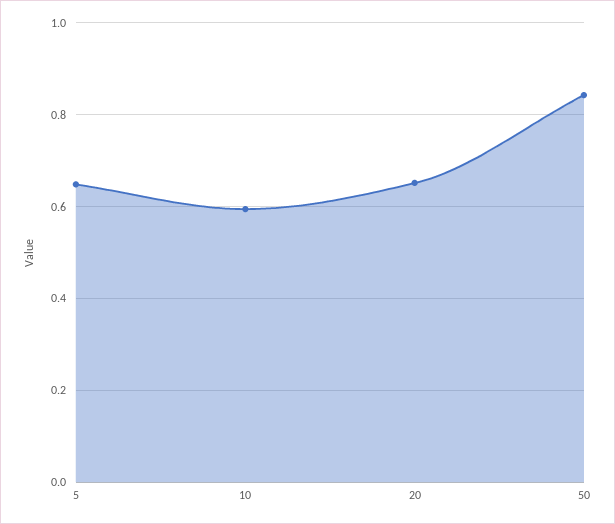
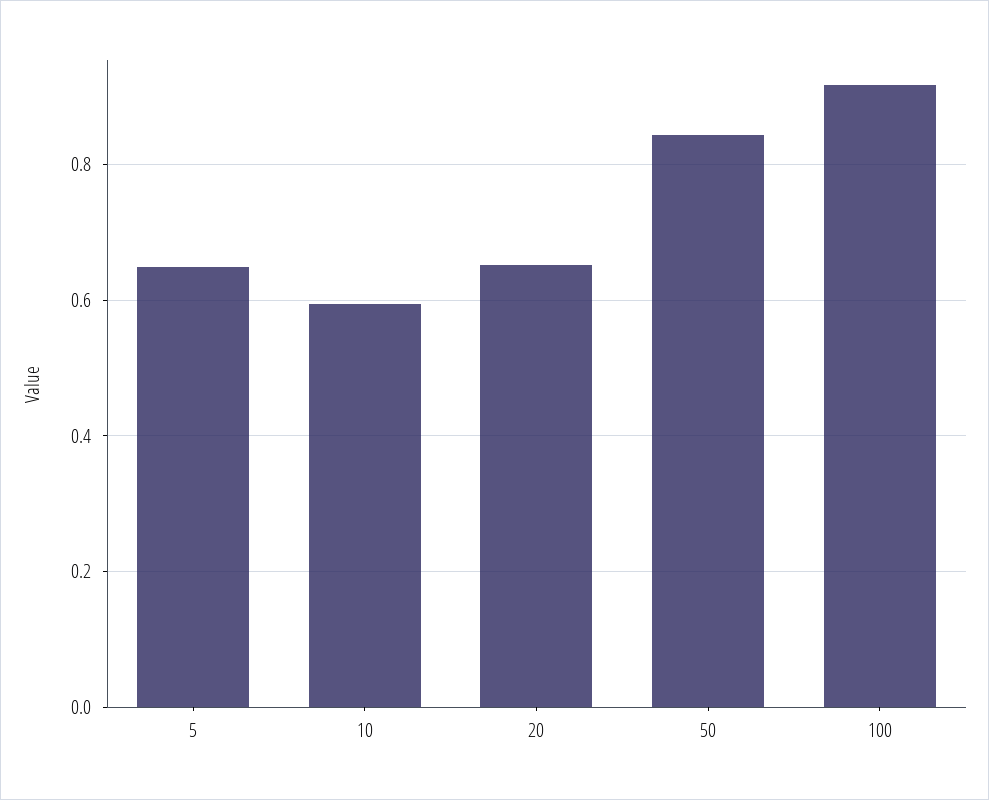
100: none -> 0.92

